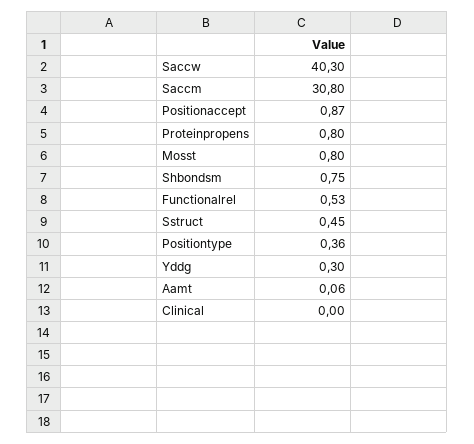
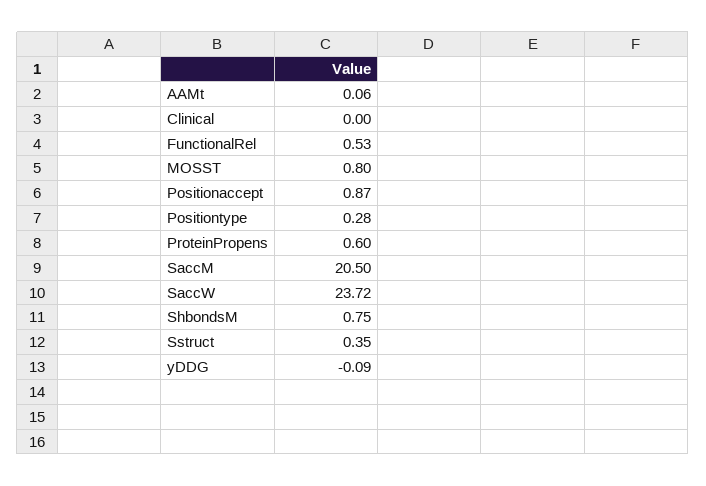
Saccw: 40.3 -> 23.72
Saccm: 30.8 -> 20.5
Proteinpropens: 0.8 -> 0.6
Sstruct: 0.45 -> 0.35
Positiontype: 0.36 -> 0.28
Yddg: 0.3 -> -0.09

